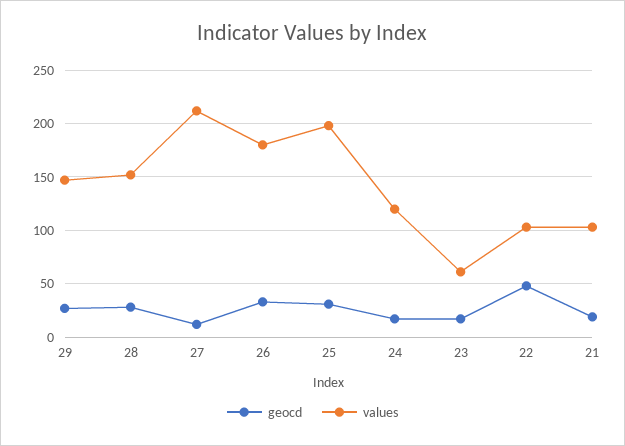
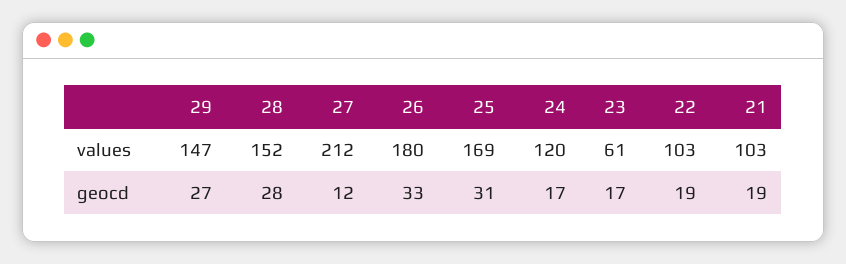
values, 25: 200 -> 169
geocd, 22: 50 -> 19

